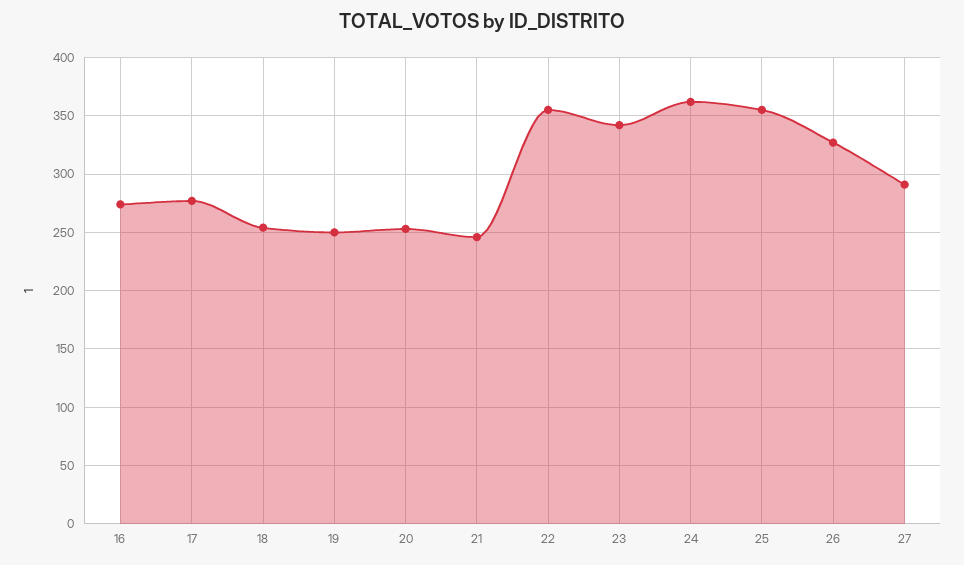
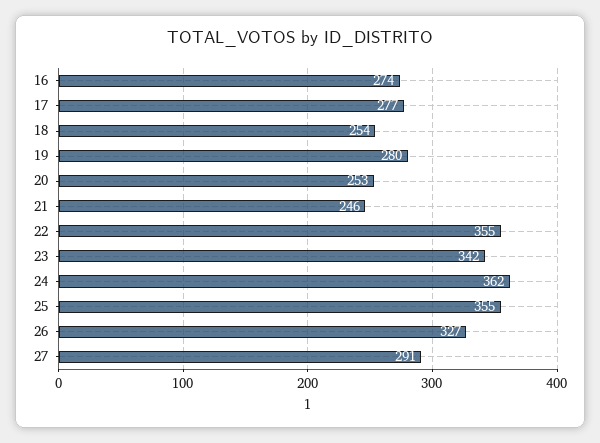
19: 250 -> 280

